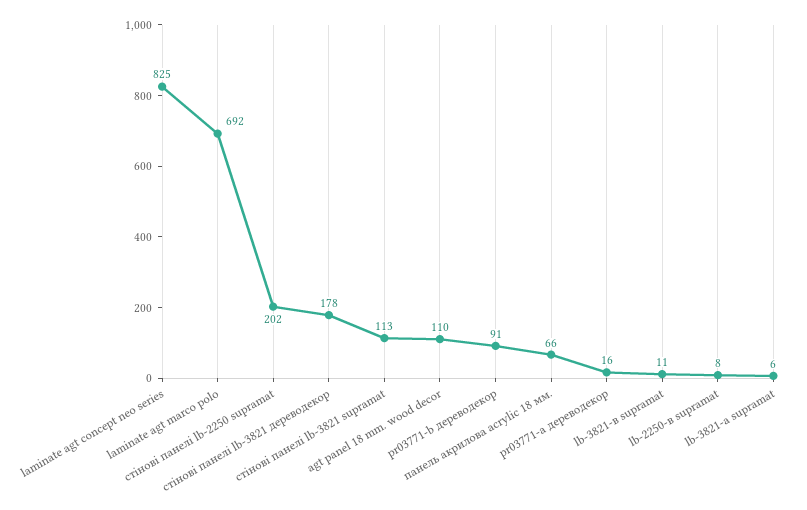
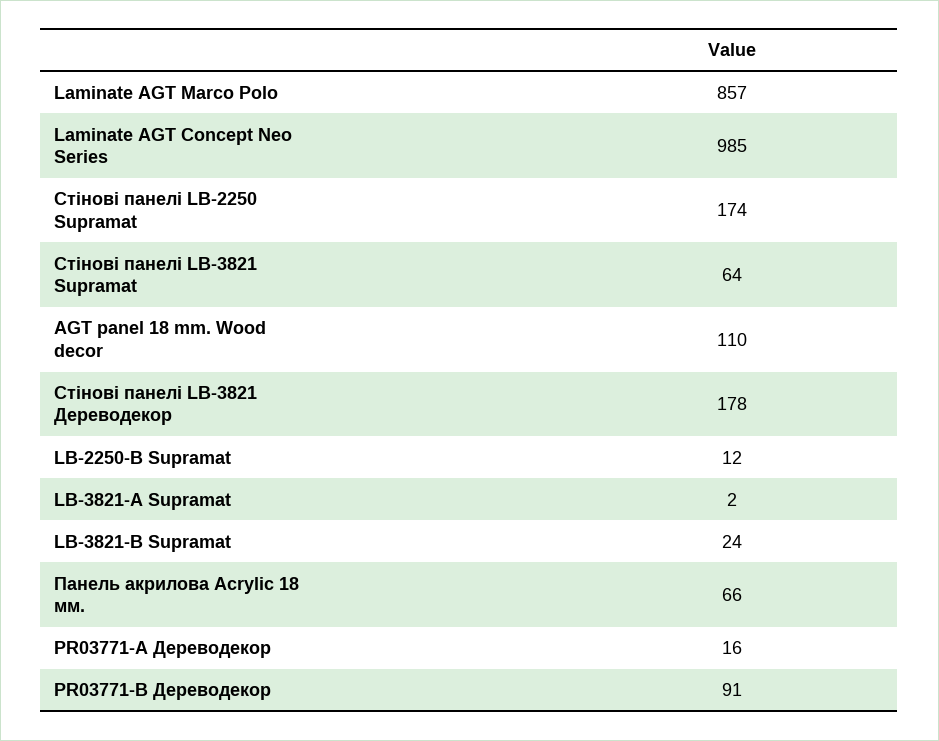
laminate agt concept neo series: 825 -> 985
laminate agt marco polo: 692 -> 857
стінові панелі lb-2250 supramat: 202 -> 174
стінові панелі lb-3821 supramat: 113 -> 64
lb-3821-в supramat: 11 -> 24
lb-2250-в supramat: 8 -> 12
lb-3821-а supramat: 6 -> 2

